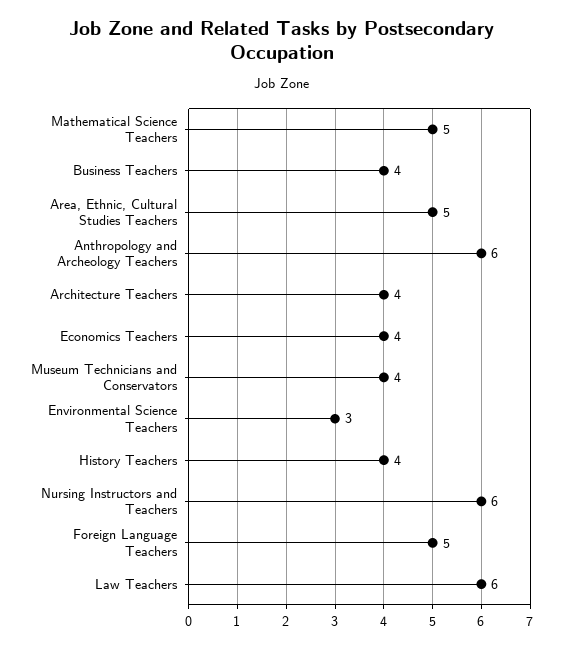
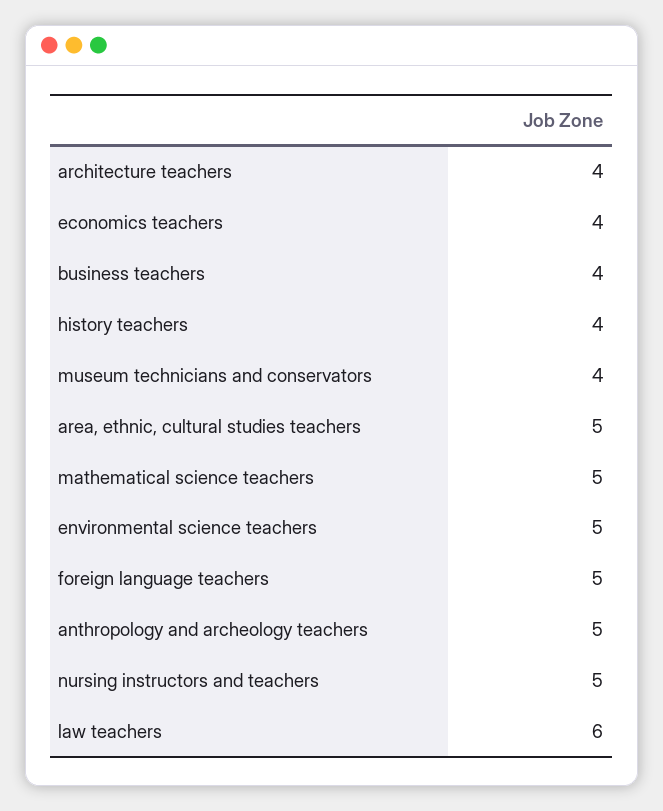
Anthropology and Archeology Teachers: 6 -> 5
Environmental Science Teachers: 3 -> 5
Nursing Instructors and Teachers: 6 -> 5

